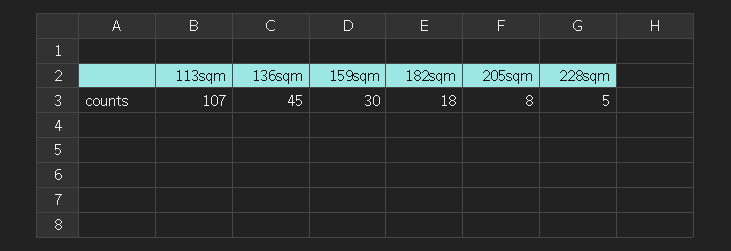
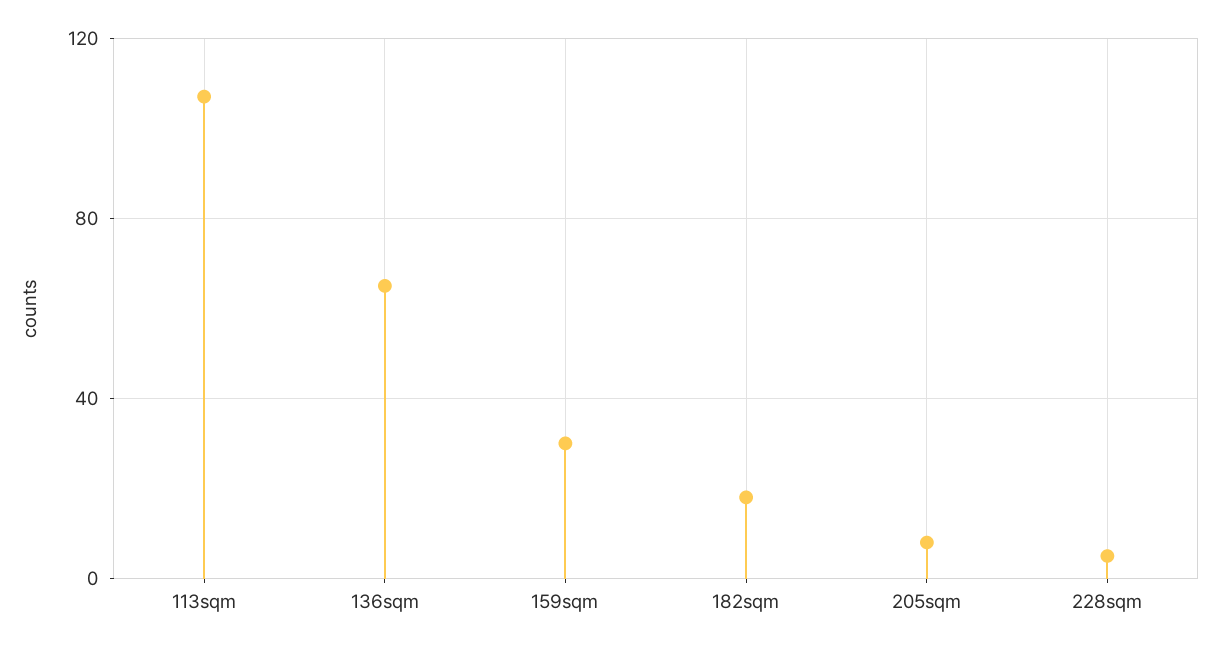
136sqm: 45 -> 65

